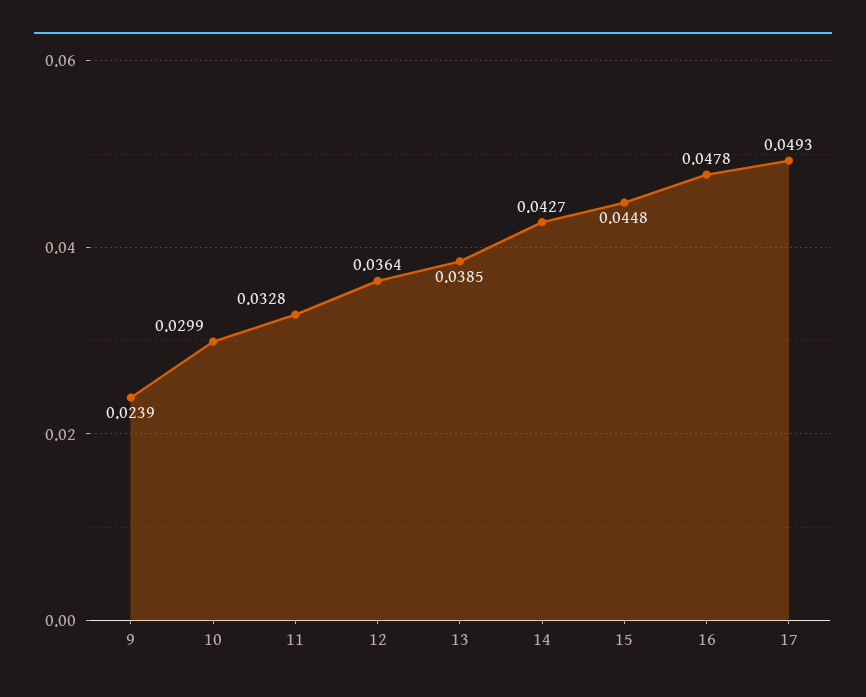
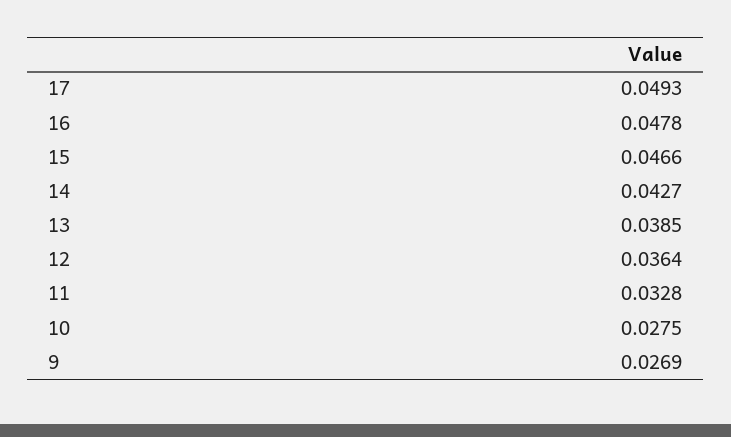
9: 0.0239 -> 0.0269
10: 0.0299 -> 0.0275
15: 0.0448 -> 0.0466

